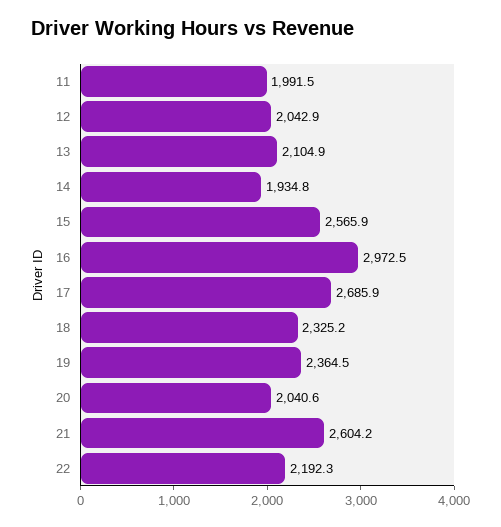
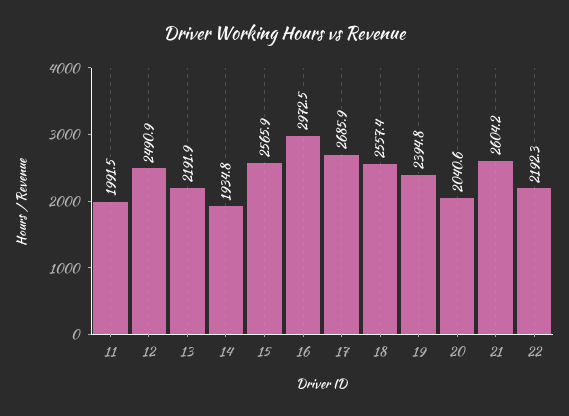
12: 2042.9 -> 2490.9
13: 2104.9 -> 2191.9
18: 2325.2 -> 2557.4
19: 2364.5 -> 2394.8

